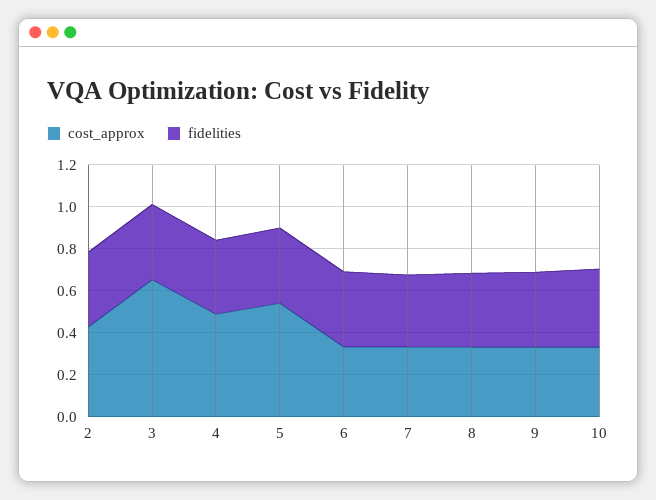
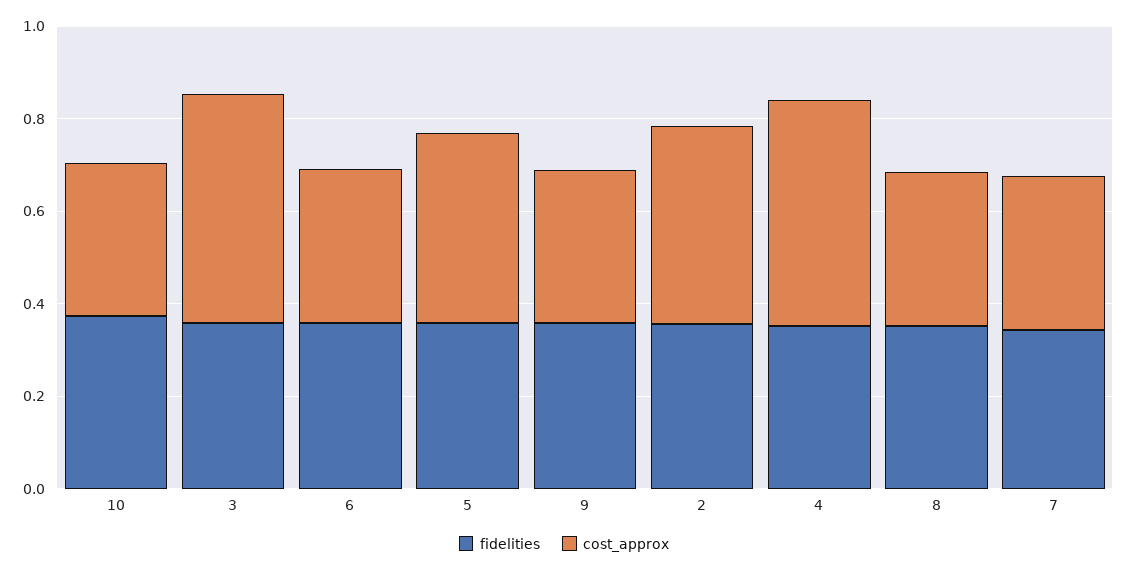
cost_approx, 3: 0.65 -> 0.5
cost_approx, 5: 0.55 -> 0.4

